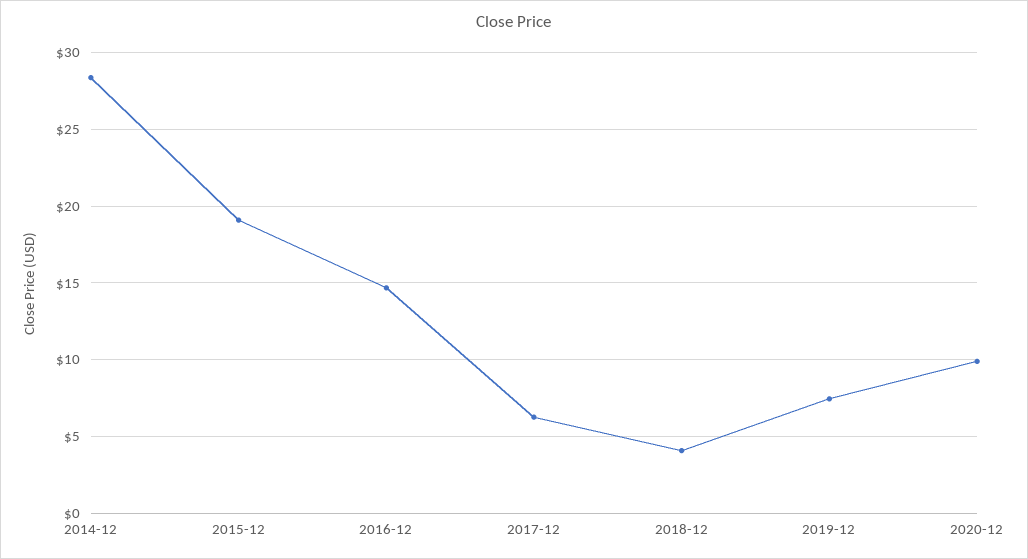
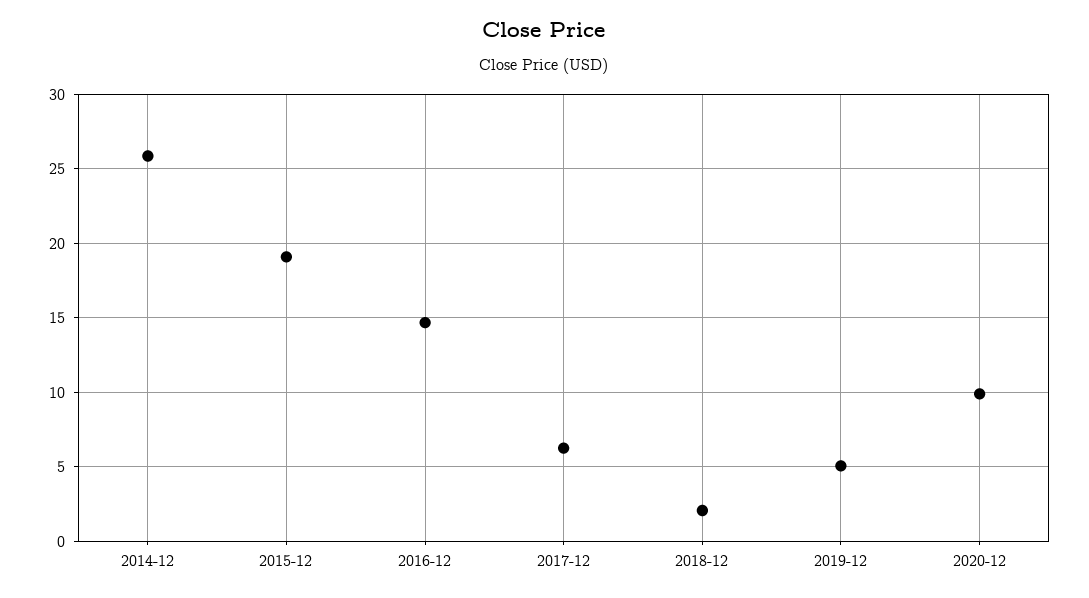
2014-12: 28.5 -> 26
2018-12: 4 -> 2
2019-12: 7.5 -> 5

